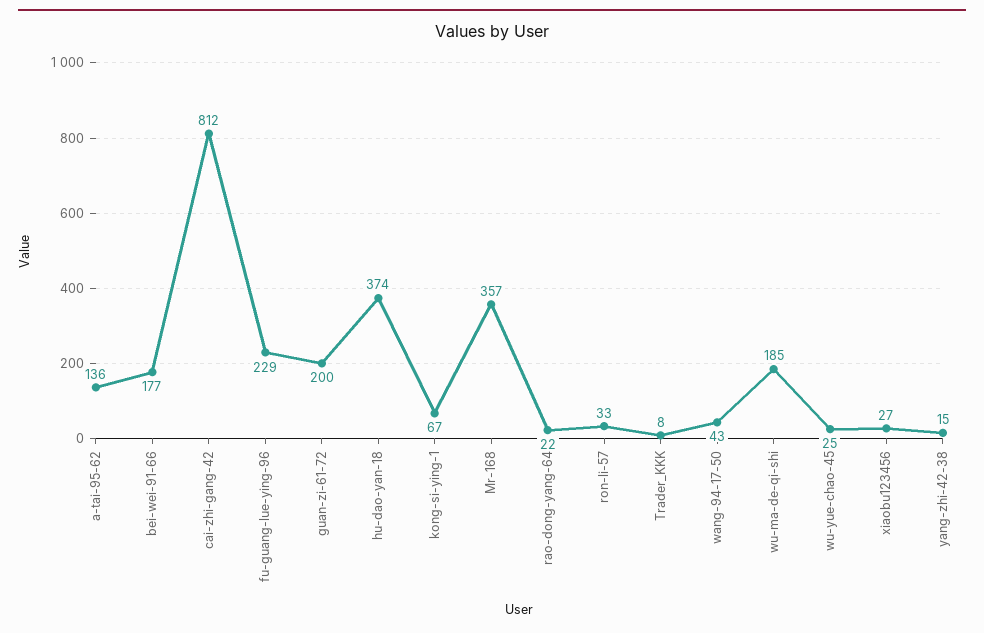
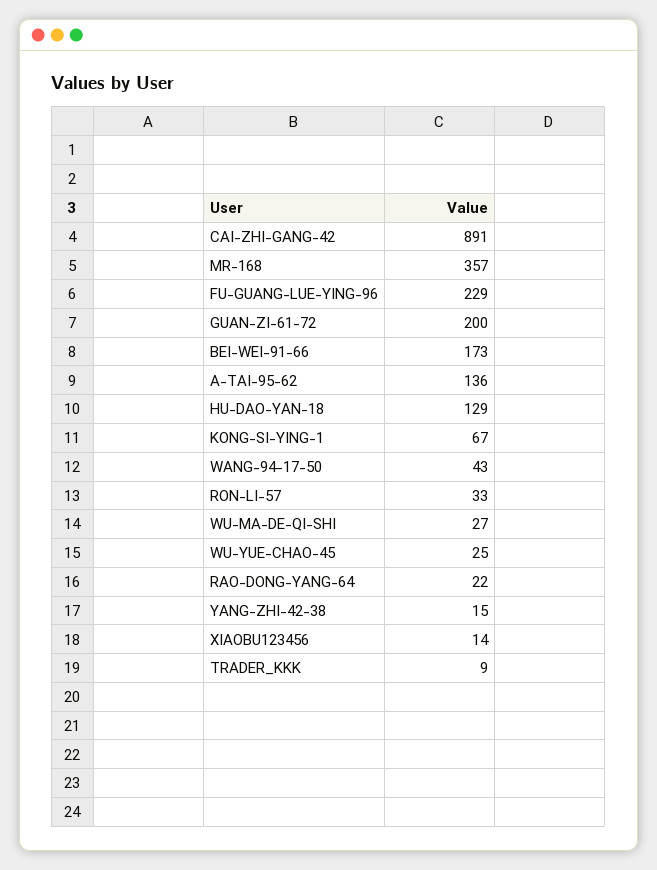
bei-wei-91-66: 177 -> 173
cai-zhi-gang-42: 812 -> 891
hu-dao-yan-18: 374 -> 129
Trader_KKK: 8 -> 9
wu-ma-de-qi-shi: 185 -> 27
xiaobu123456: 27 -> 14

